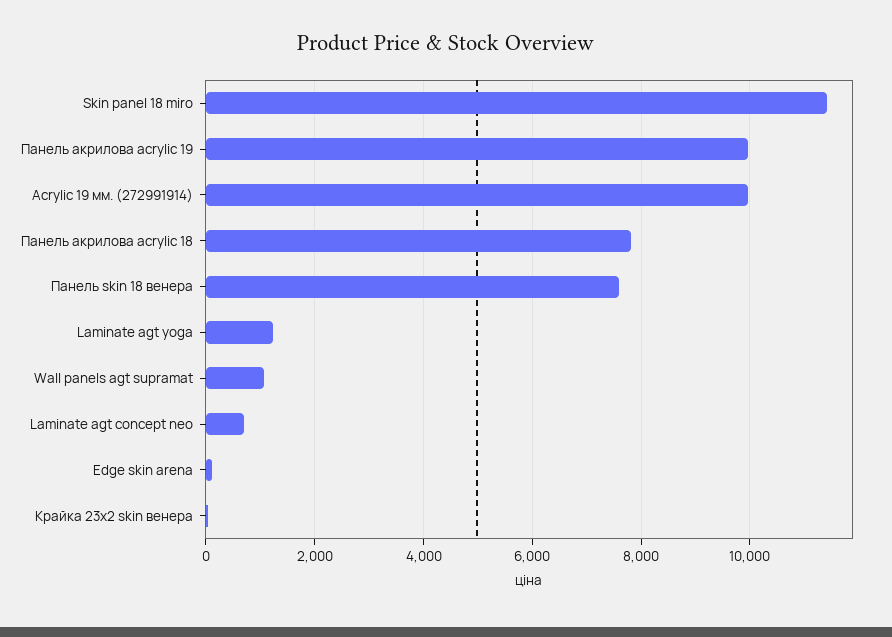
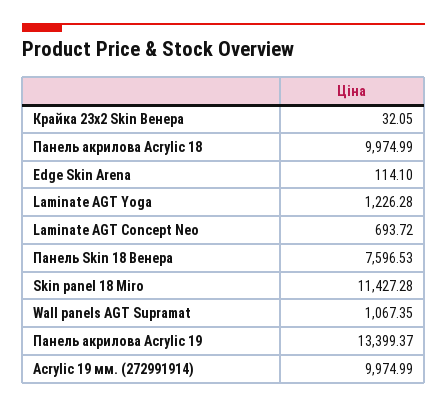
Панель акрилова acrylic 19: 10000 -> 13399.37
Панель акрилова acrylic 18: 7800 -> 9974.99

